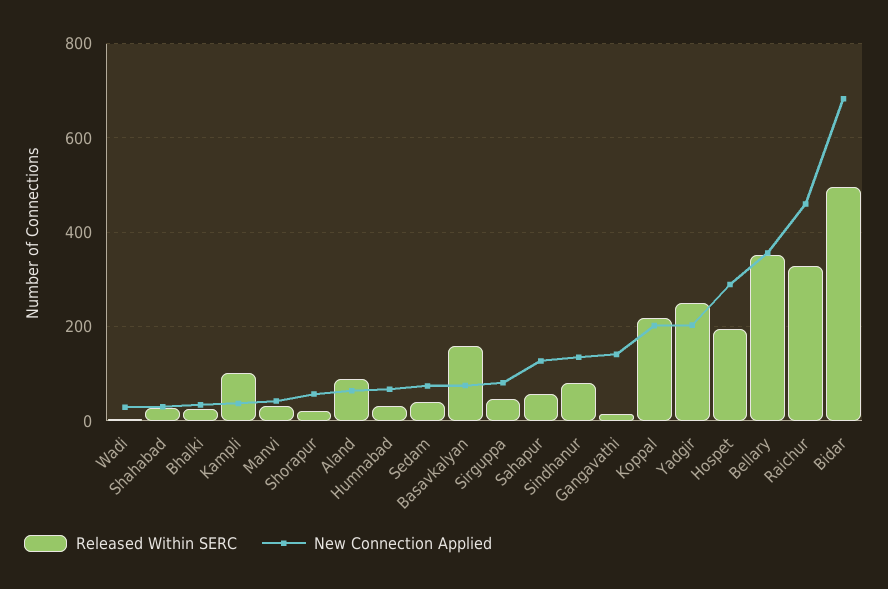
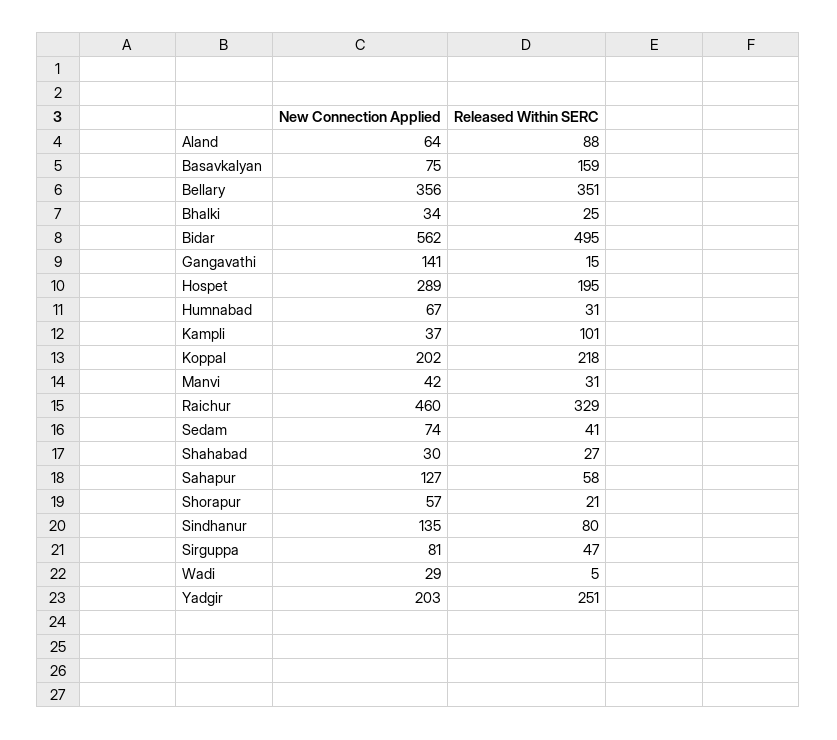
New Connection Applied, Bidar: 680 -> 562

